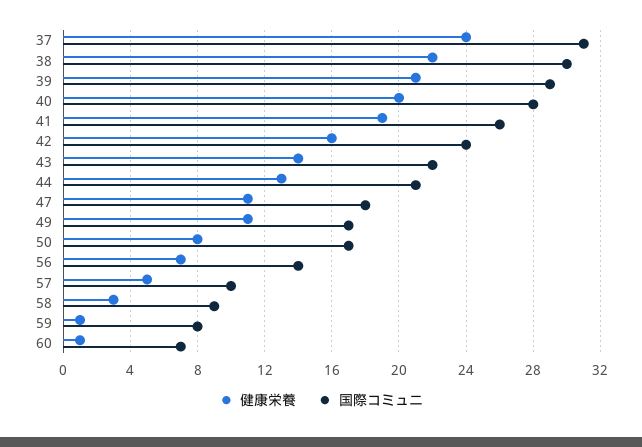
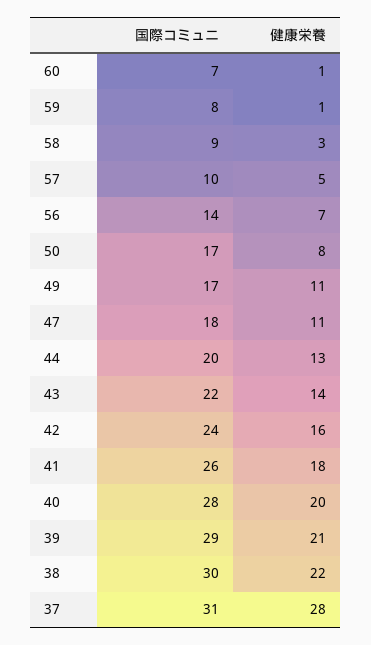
健康栄養, 37: 24 -> 28
健康栄養, 41: 19 -> 18
国際コミュニ, 44: 21 -> 20

